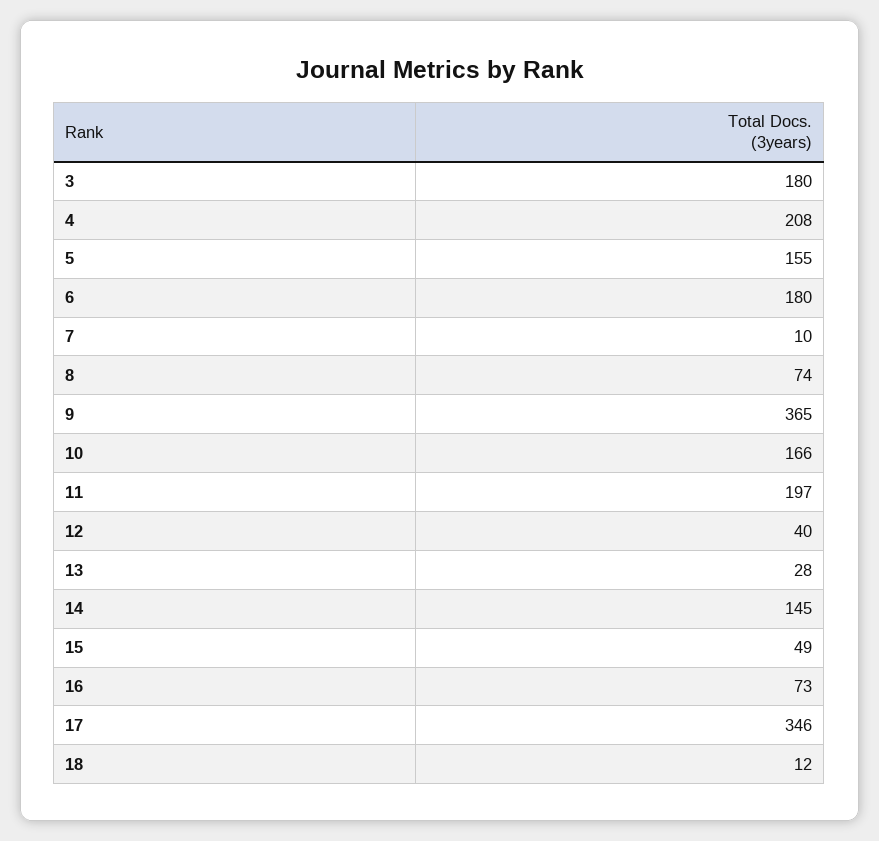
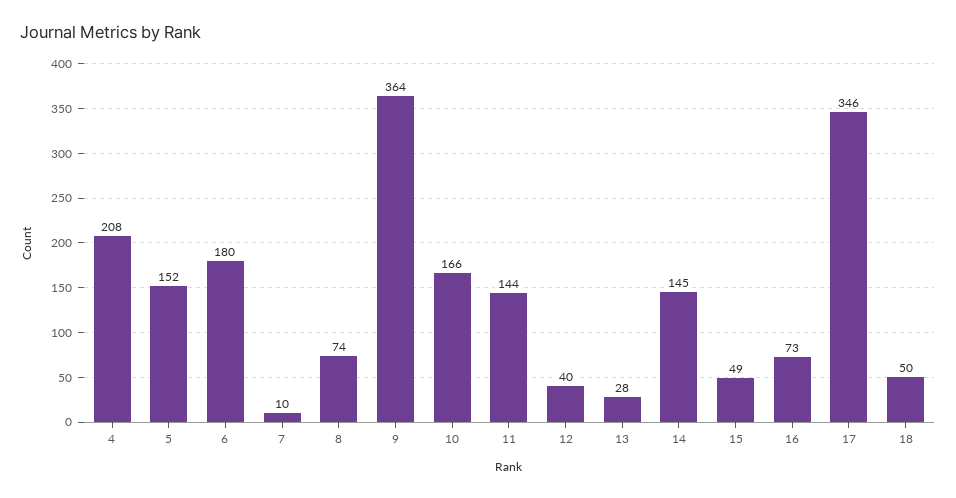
3: 180 -> none
5: 155 -> 152
9: 365 -> 364
11: 197 -> 144
18: 12 -> 50

